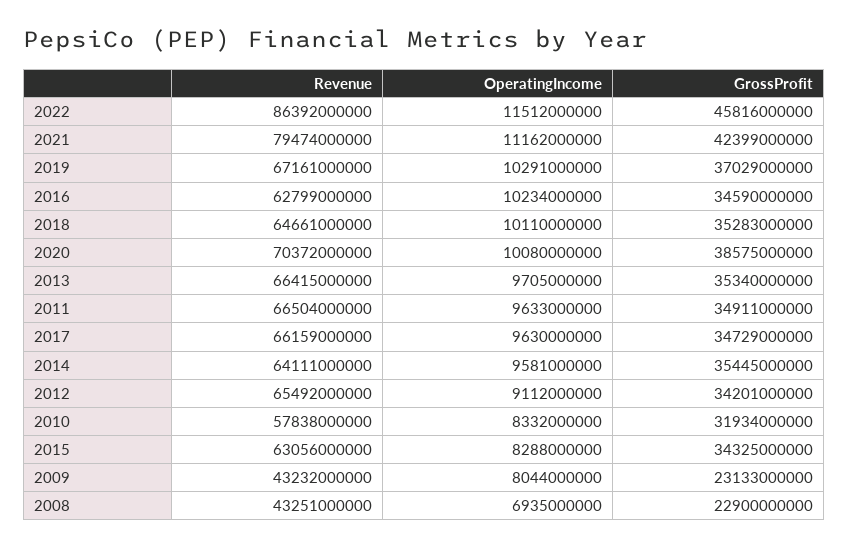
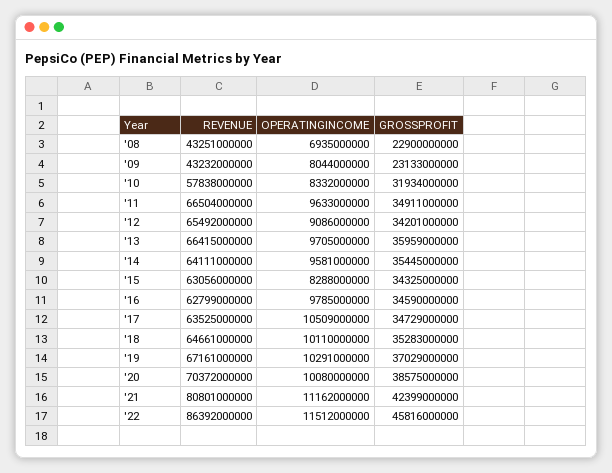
Revenue, 2021: 79474000000 -> 80801000000
OperatingIncome, 2016: 10234000000 -> 9785000000
GrossProfit, 2013: 35340000000 -> 35959000000
Revenue, 2017: 66159000000 -> 63525000000
OperatingIncome, 2017: 9630000000 -> 10509000000
OperatingIncome, 2012: 9112000000 -> 9086000000

